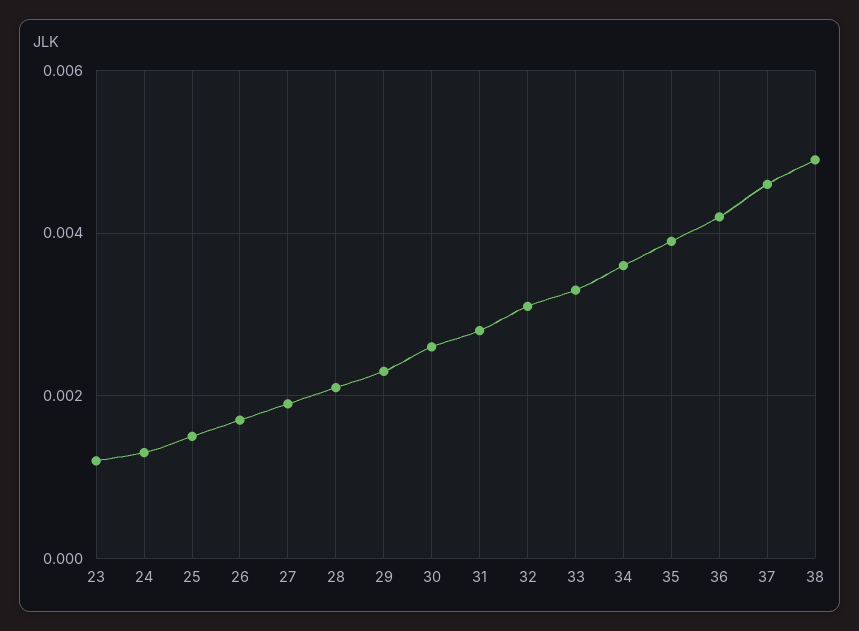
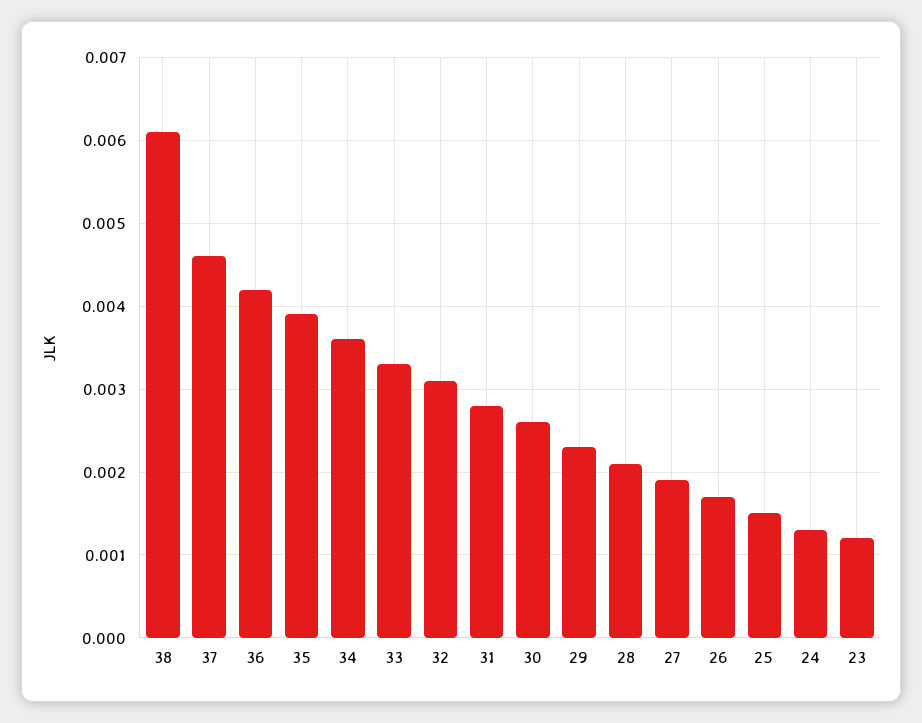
38: 0.005 -> 0.0061

